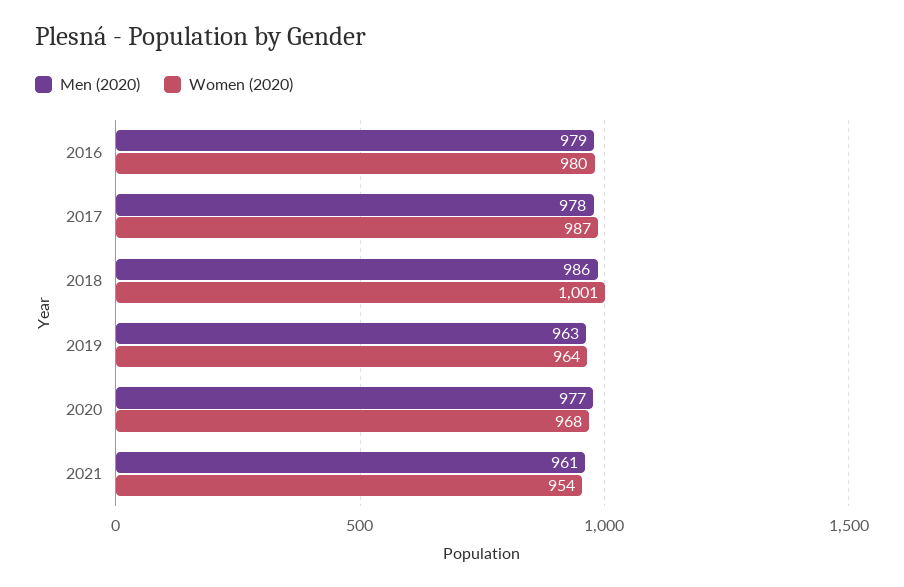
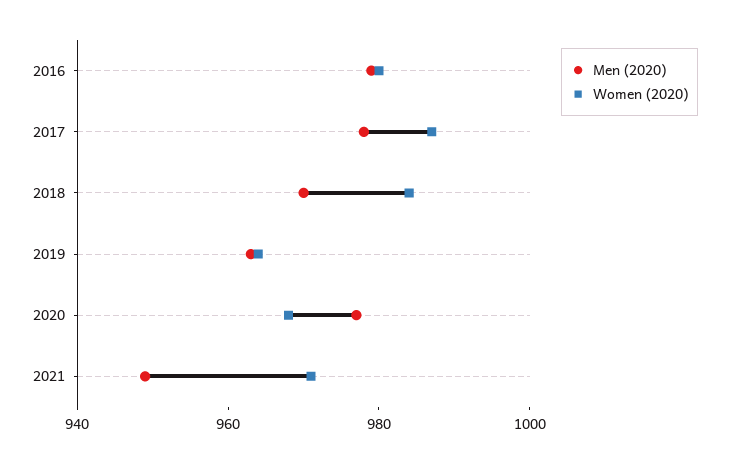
Men (2020), 2018: 986 -> 970
Women (2020), 2018: 1001 -> 985
Men (2020), 2021: 961 -> 950
Women (2020), 2021: 954 -> 970

